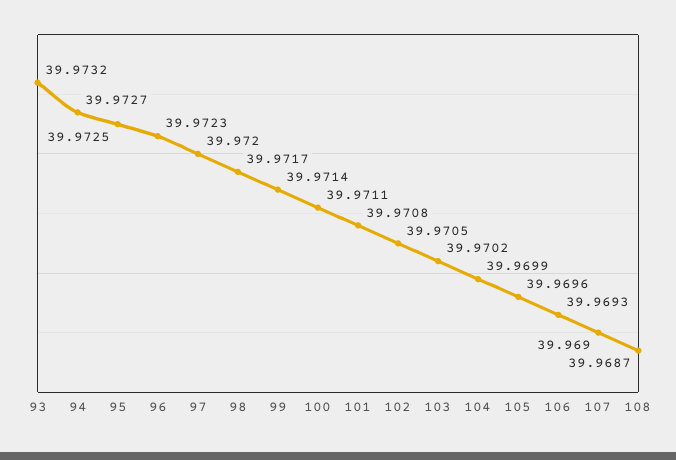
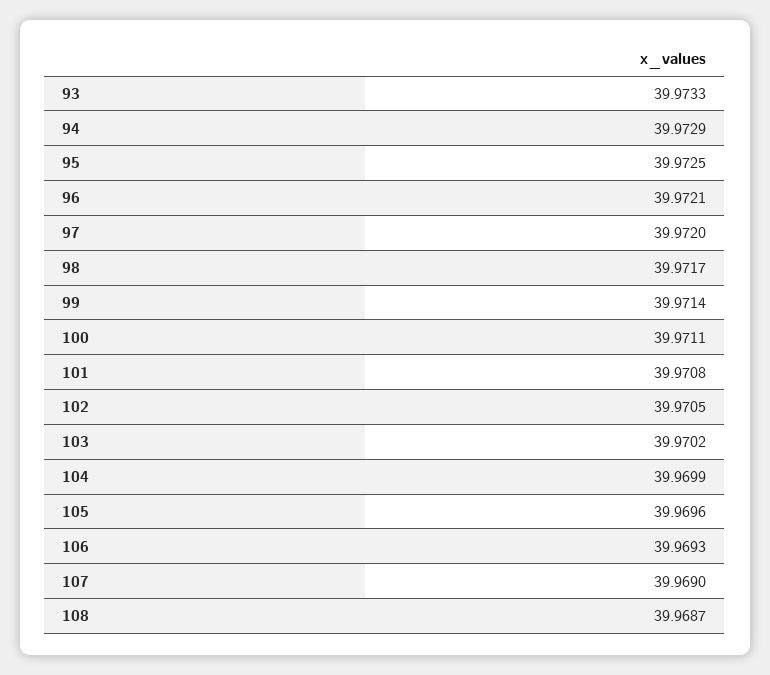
93: 39.9732 -> 39.9733
94: 39.9727 -> 39.9729
96: 39.9723 -> 39.9721

